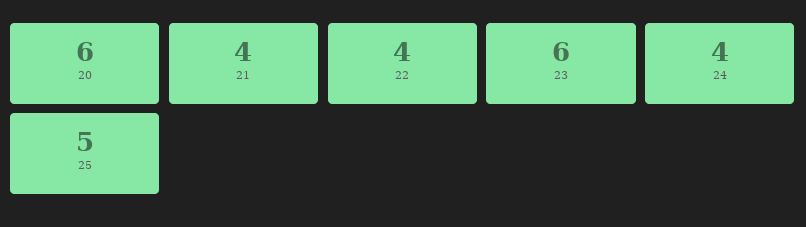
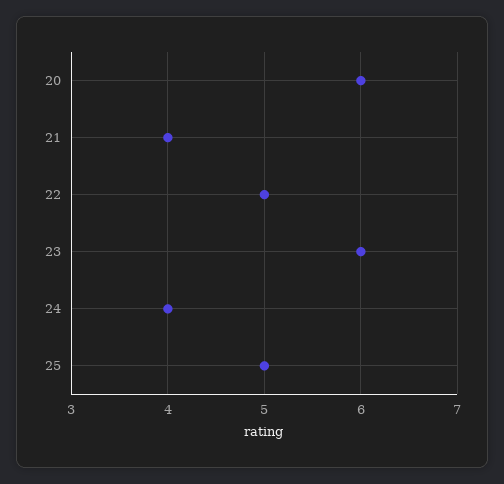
22: 4 -> 5

